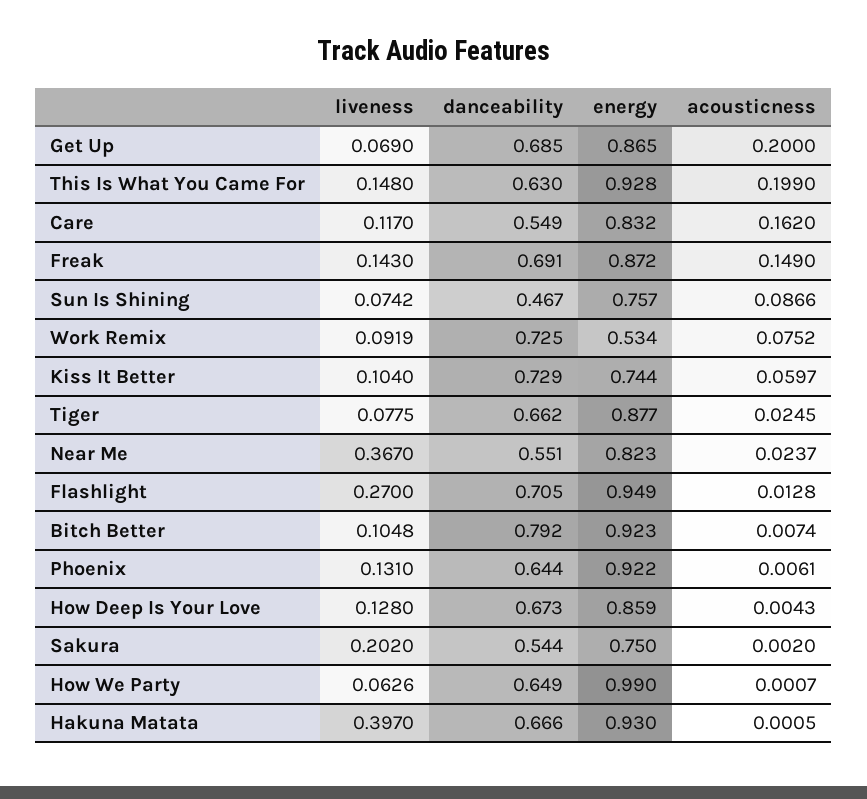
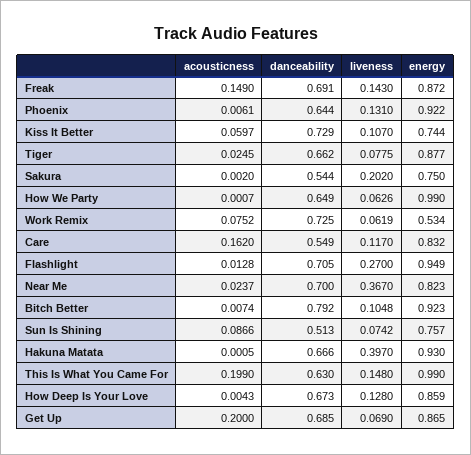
energy, This Is What You Came For: 0.928 -> 0.99
danceability, Sun Is Shining: 0.467 -> 0.513
liveness, Work Remix: 0.0919 -> 0.0619
liveness, Kiss It Better: 0.104 -> 0.107
danceability, Near Me: 0.551 -> 0.7

